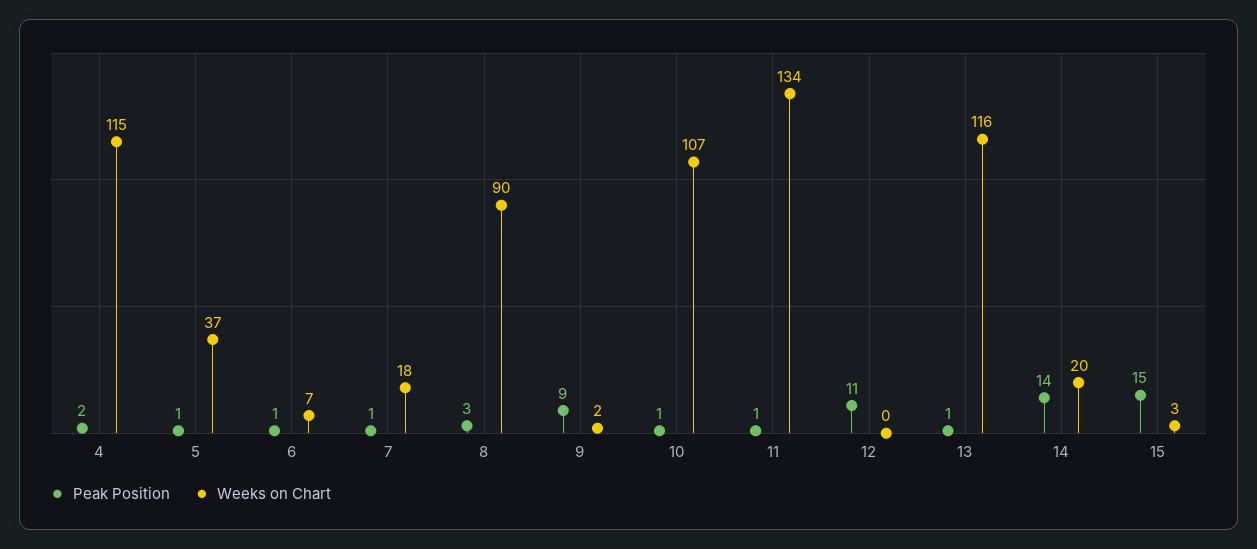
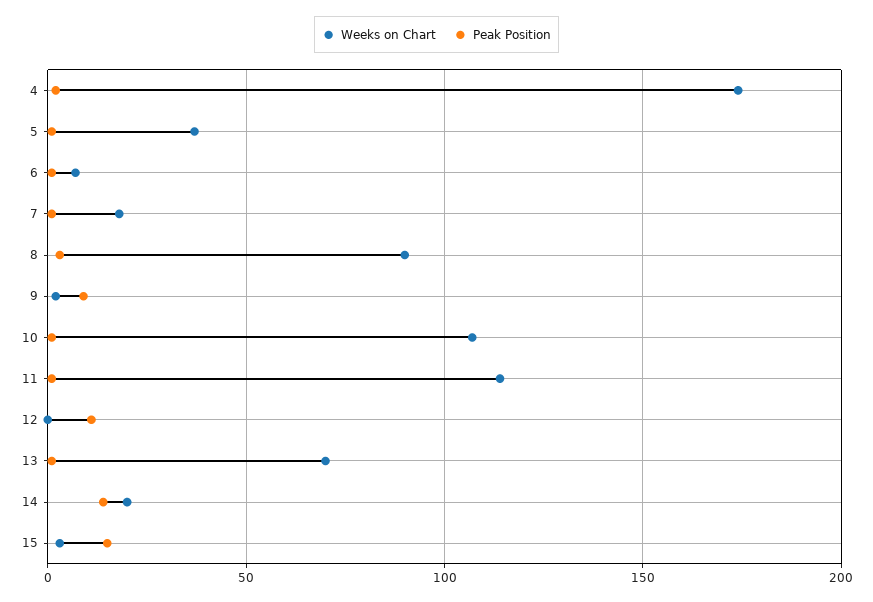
Weeks on Chart, 4: 115 -> 175
Weeks on Chart, 11: 134 -> 115
Weeks on Chart, 13: 116 -> 70

